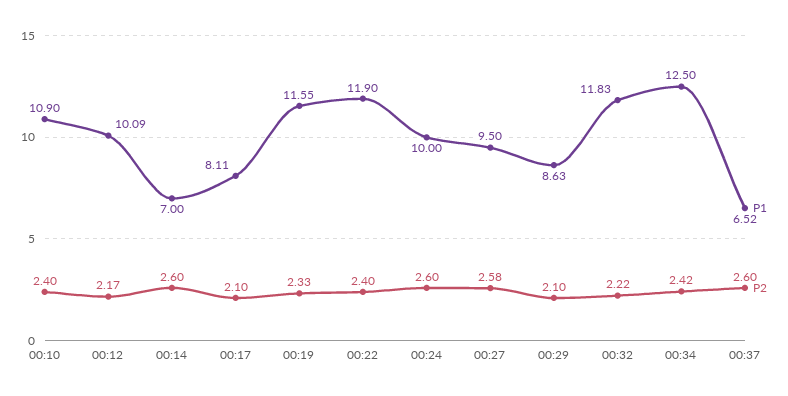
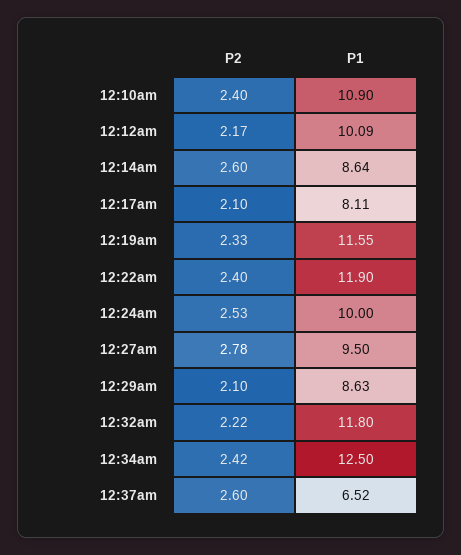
P1, 00:14: 7 -> 8.64
P2, 00:24: 2.6 -> 2.53
P2, 00:27: 2.58 -> 2.78
P1, 00:32: 11.83 -> 11.8

